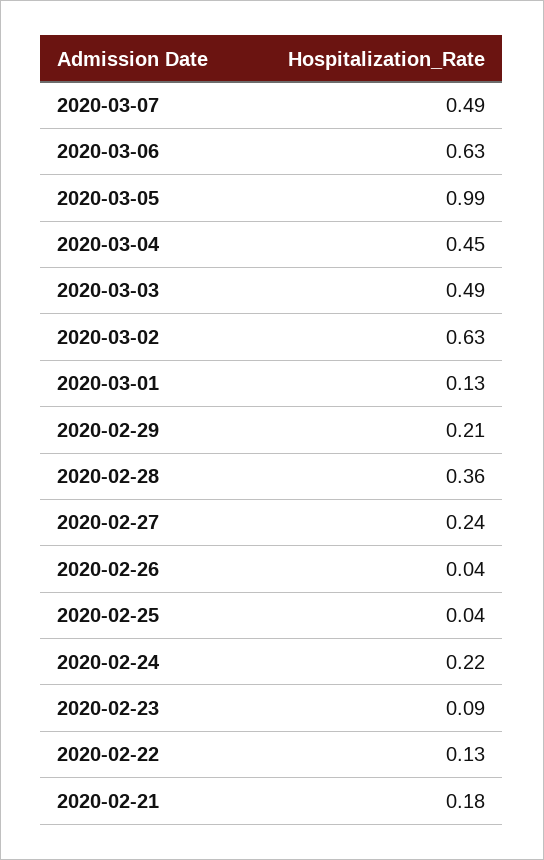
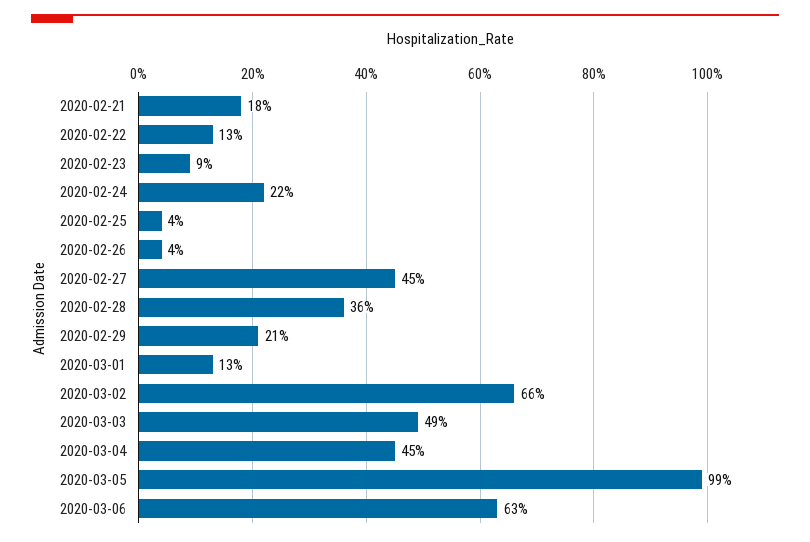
2020-03-07: 0.49 -> none
2020-03-02: 0.63 -> 0.66
2020-02-27: 0.24 -> 0.45

